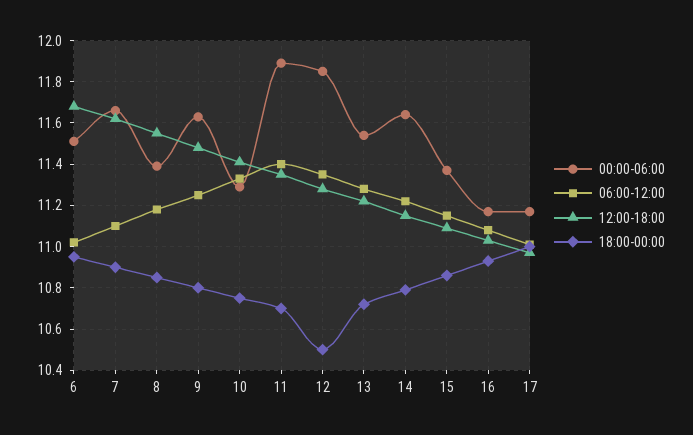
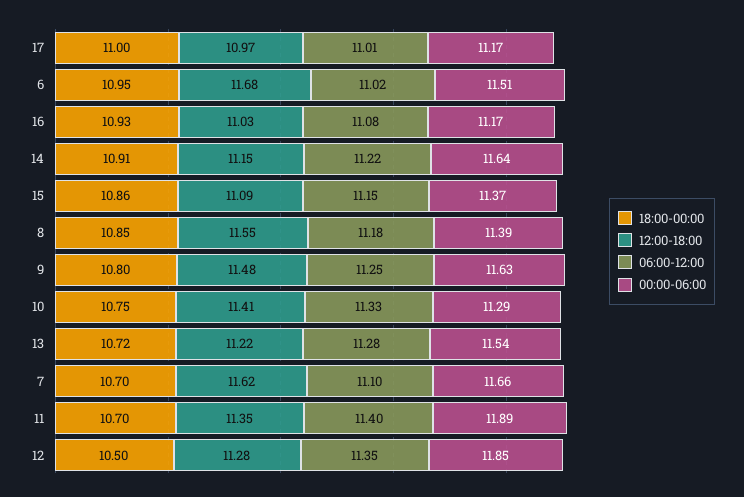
18:00-00:00, 7: 10.9 -> 10.7
18:00-00:00, 14: 10.8 -> 10.91

